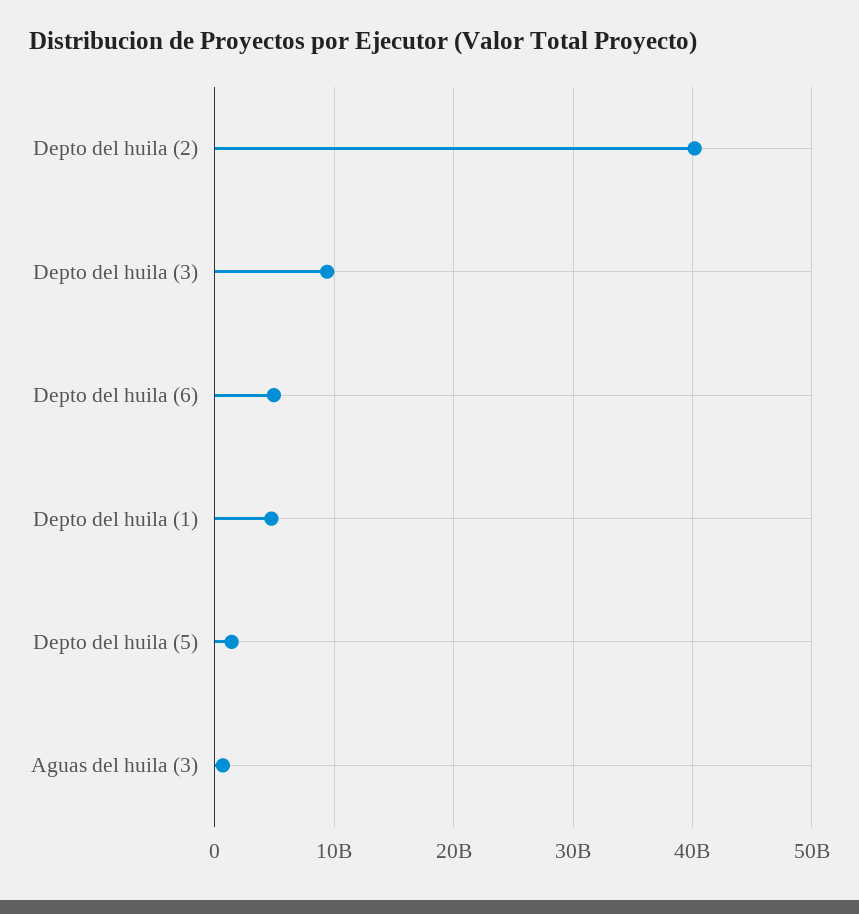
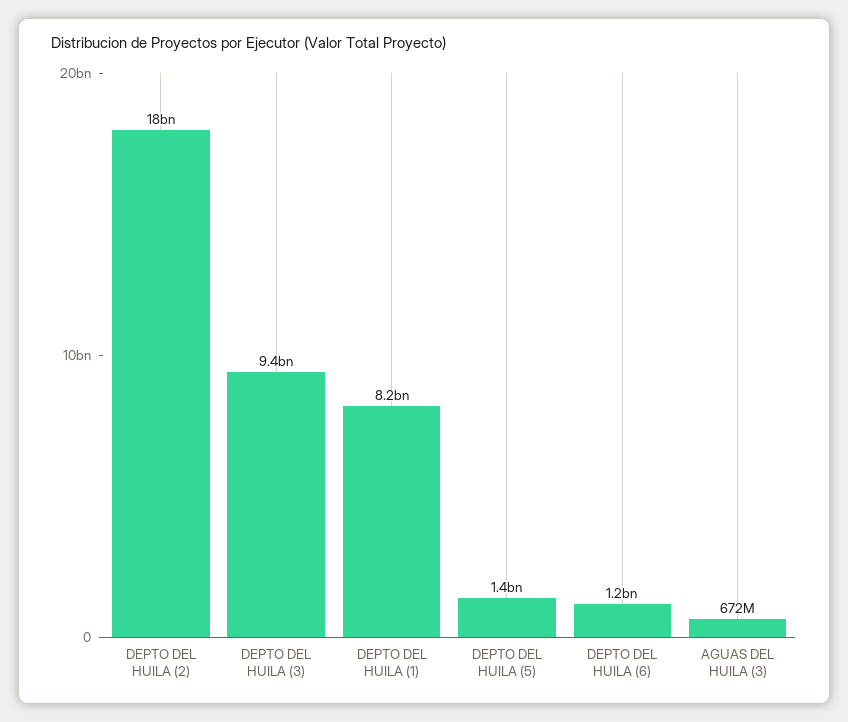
Depto del huila (2): 40000000000 -> 18000000000
Depto del huila (6): 5000000000 -> 1200000000
Depto del huila (1): 5000000000 -> 8200000000

